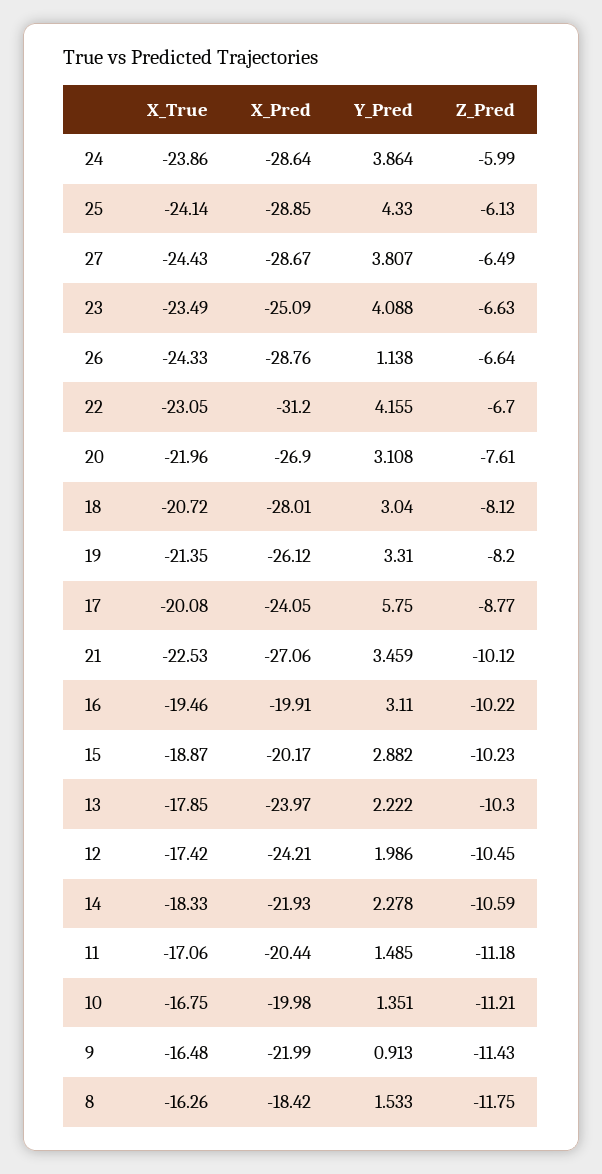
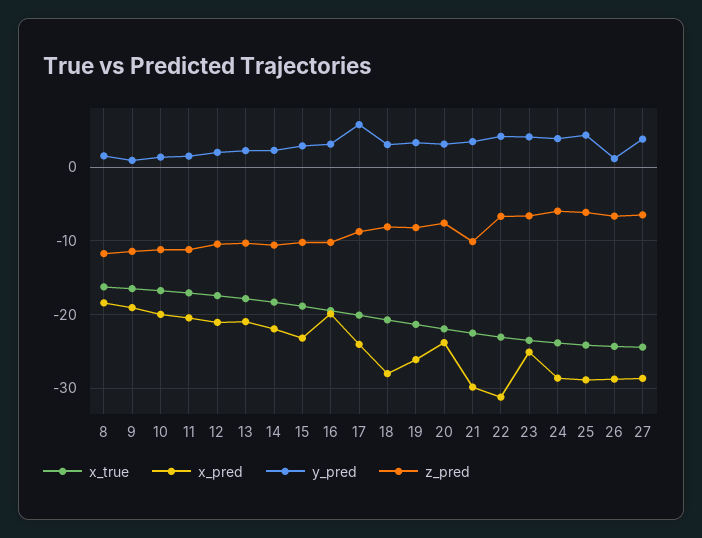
X_Pred, 20: -26.9 -> -24
X_Pred, 21: -27.06 -> -30
X_Pred, 15: -20.17 -> -23
X_Pred, 13: -23.97 -> -21
X_Pred, 12: -24.21 -> -21
X_Pred, 9: -21.99 -> -19

